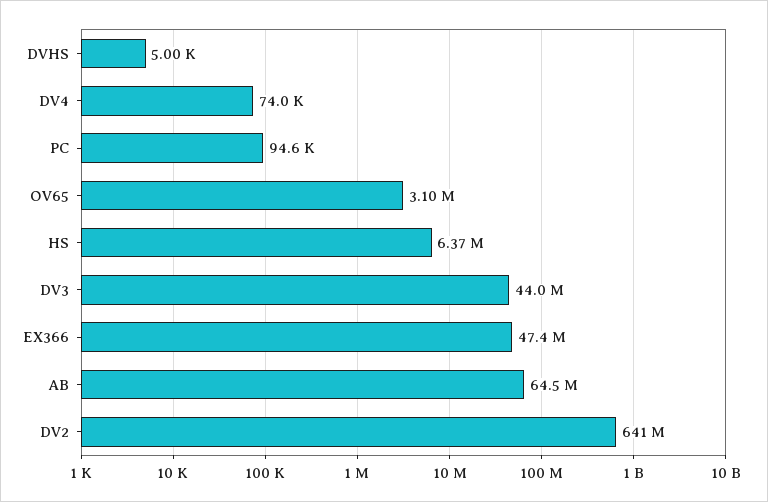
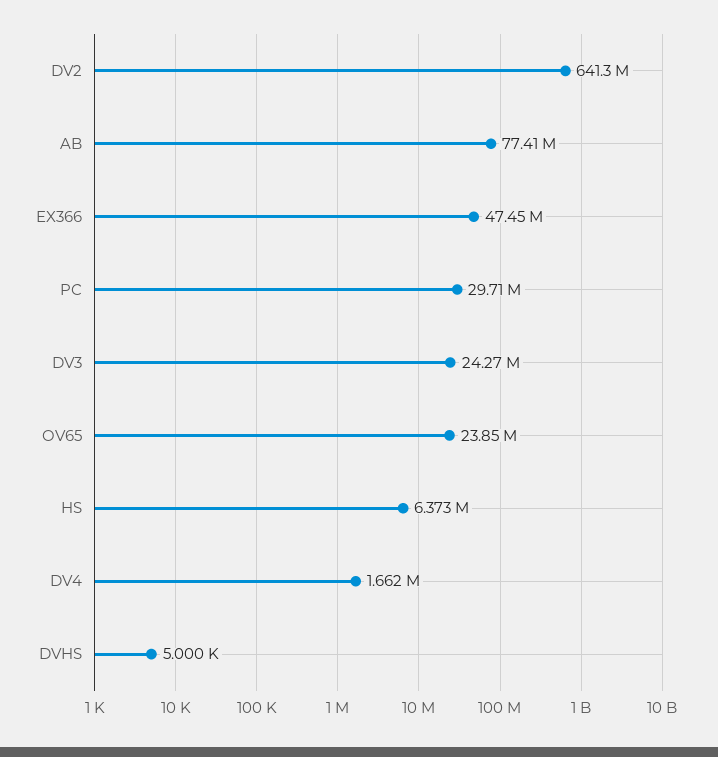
DV4: 74000 -> 1662000
PC: 94600 -> 29710000
OV65: 3100000 -> 23850000
DV3: 44000000 -> 24270000
AB: 64500000 -> 77410000

